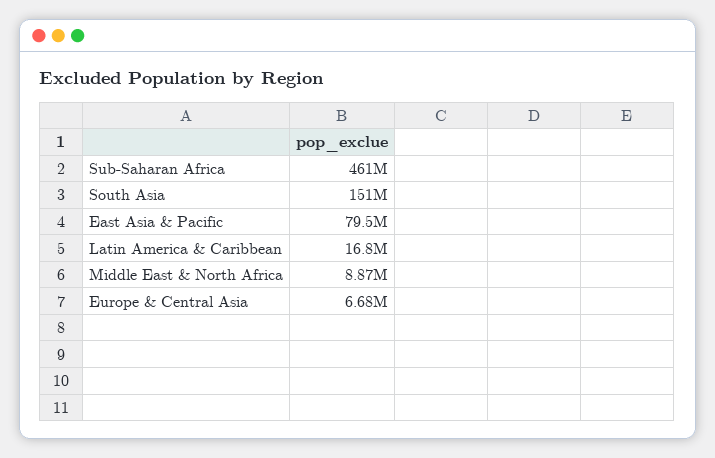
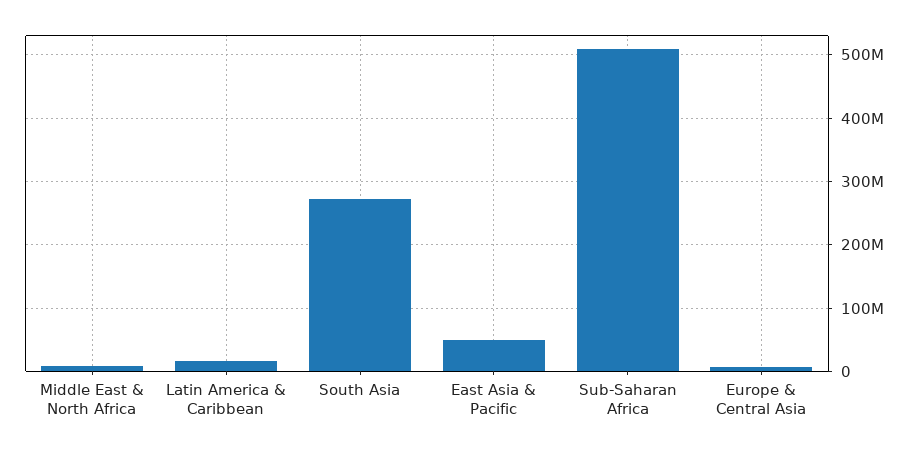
Sub-Saharan Africa: 461000000 -> 510000000
South Asia: 151000000 -> 270000000
East Asia & Pacific: 79500000 -> 50000000

